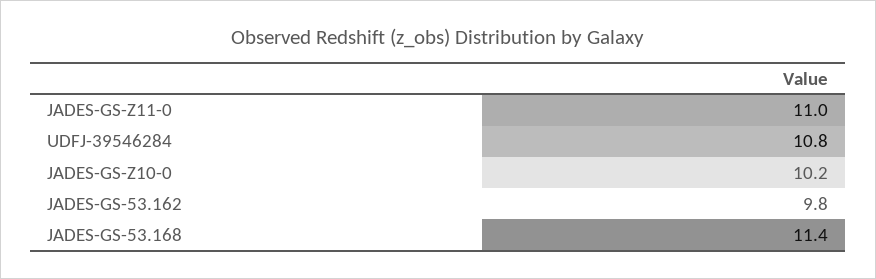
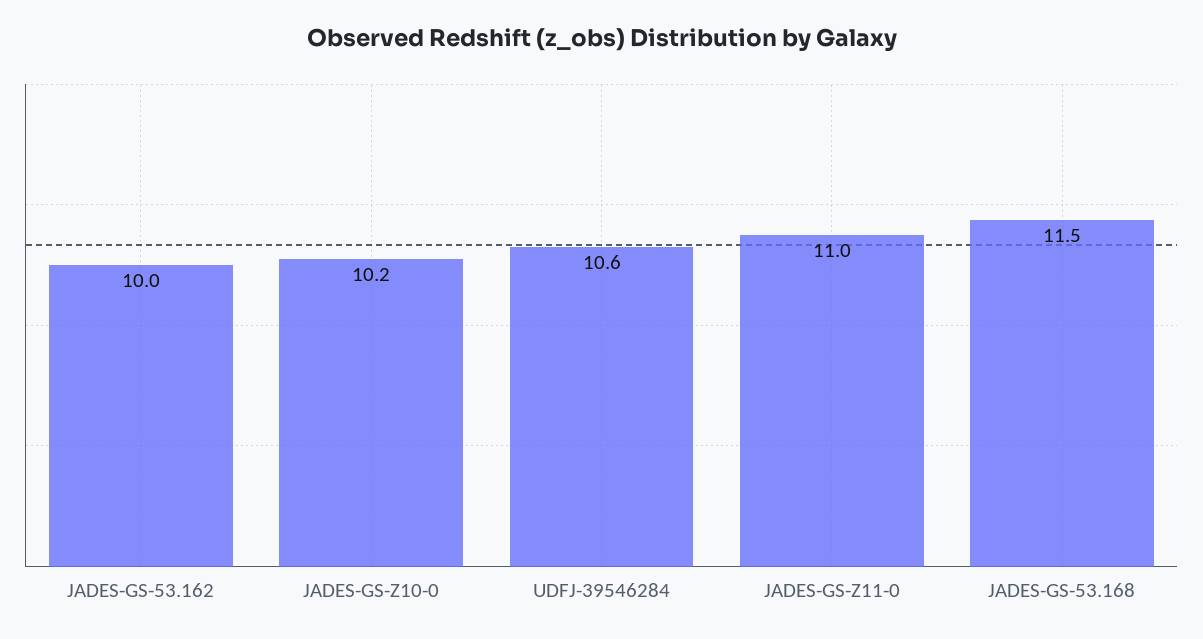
UDFJ-39546284: 10.8 -> 10.6
JADES-GS-53.162: 9.8 -> 10
JADES-GS-53.168: 11.4 -> 11.5

